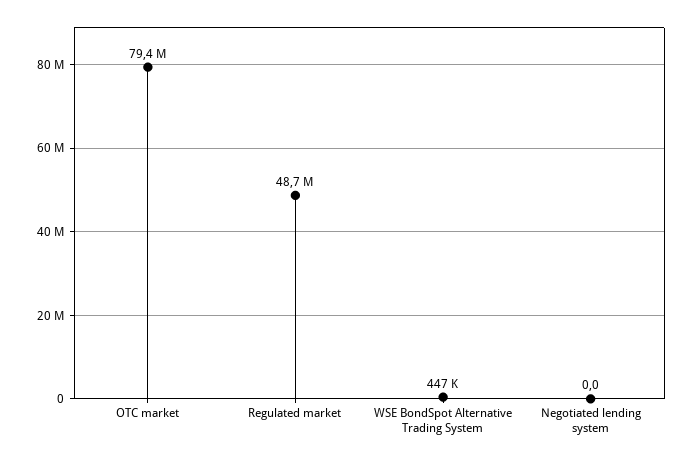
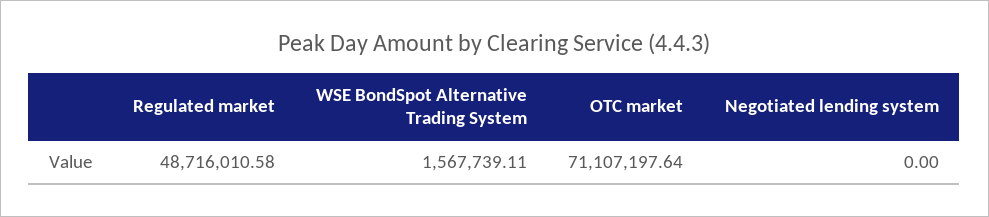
OTC market: 79400000 -> 71107197.64
WSE BondSpot Alternative Trading System: 447000 -> 1567739.11

